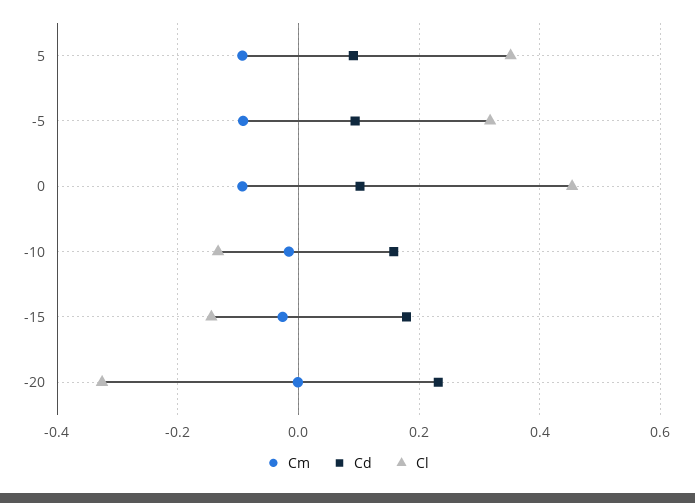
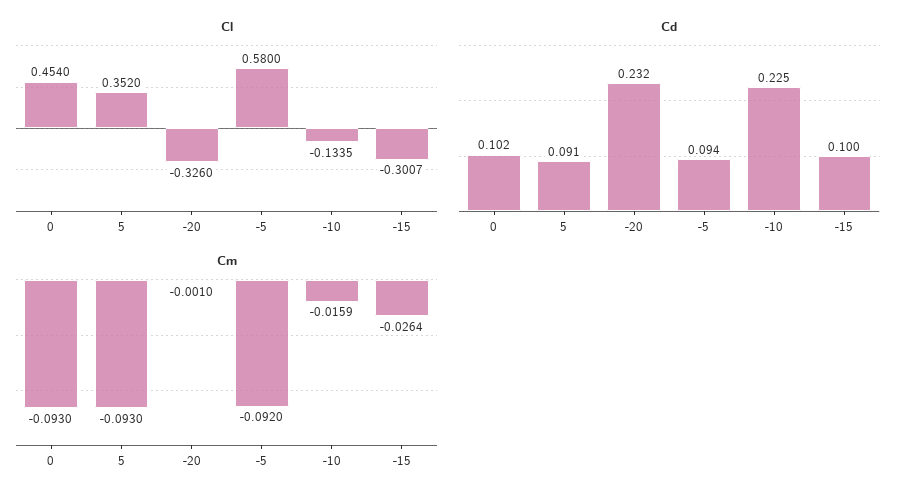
Cl, -5: 0.32 -> 0.58
Cd, -10: 0.16 -> 0.225
Cd, -15: 0.18 -> 0.1
Cl, -15: -0.14 -> -0.3007

